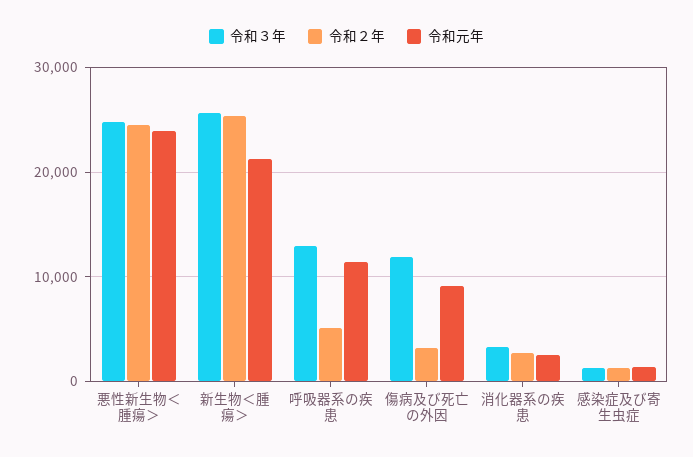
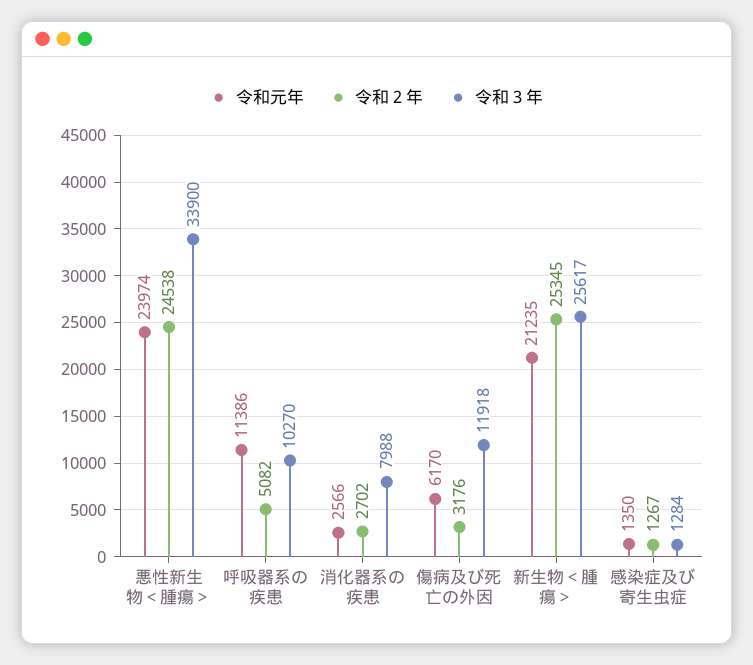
令和３年, 悪性新生物＜腫瘍＞: 25000 -> 33900
令和３年, 呼吸器系の疾患: 13000 -> 10270
令和元年, 傷病及び死亡の外因: 9000 -> 6170
令和３年, 消化器系の疾患: 3000 -> 7988

